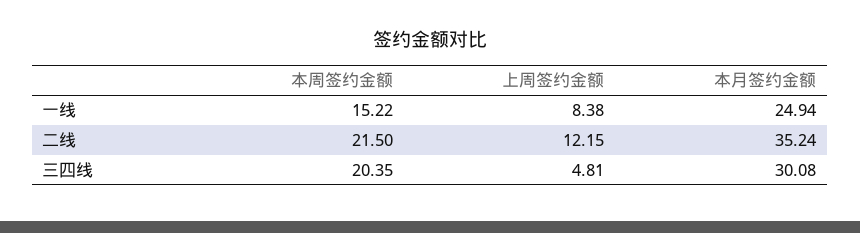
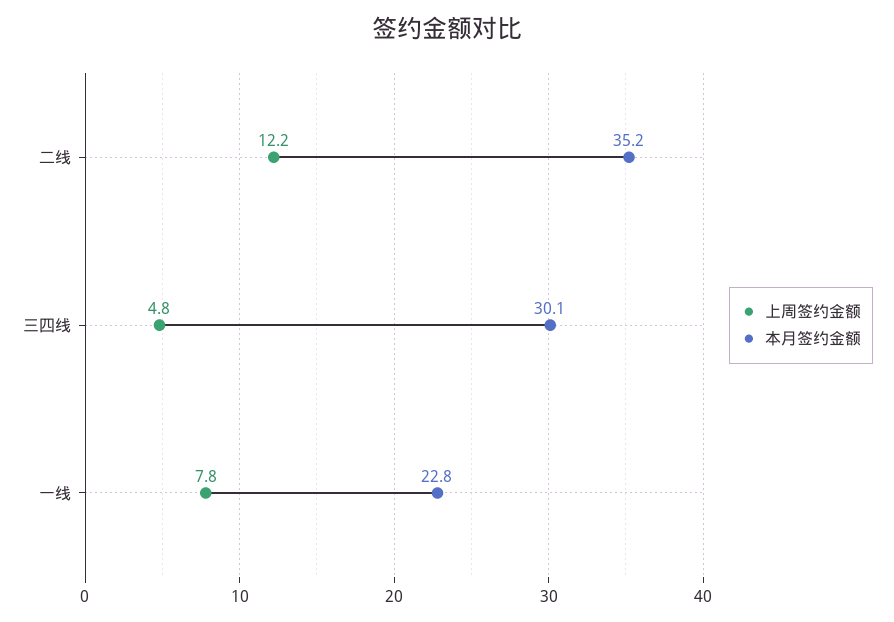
本周签约金额, 一线: 15.22 -> none
上周签约金额, 一线: 8.38 -> 7.8
本月签约金额, 一线: 24.94 -> 22.8
本周签约金额, 二线: 21.5 -> none
本周签约金额, 三四线: 20.35 -> none

